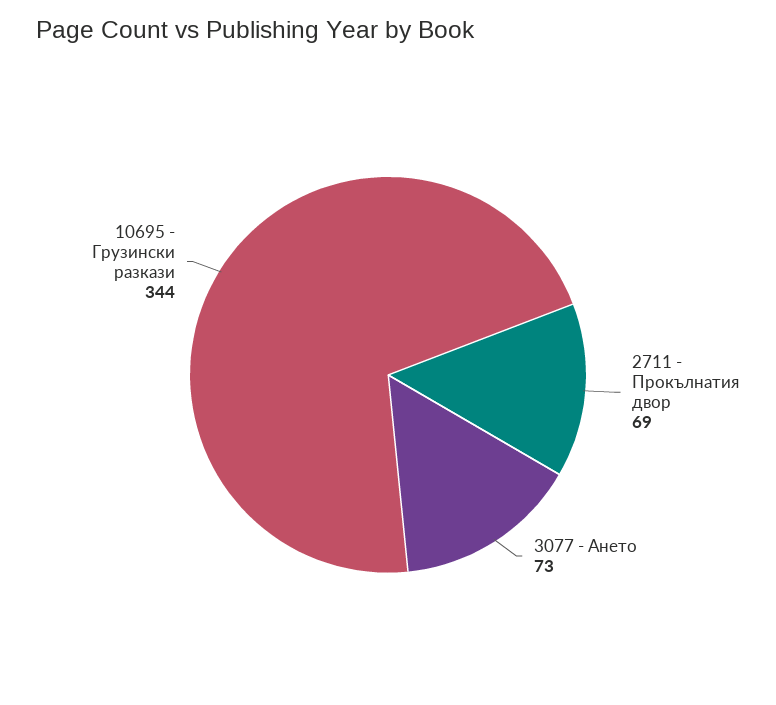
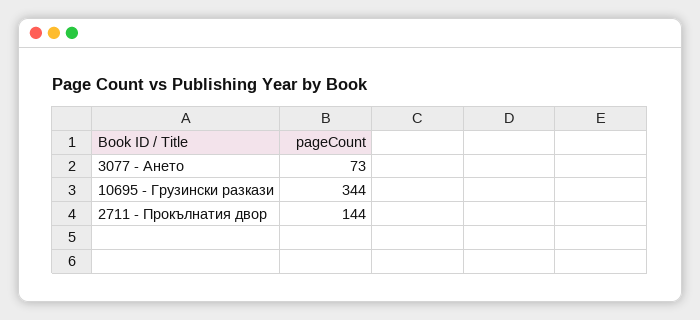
2711 - Прокълнатия двор: 69 -> 144

